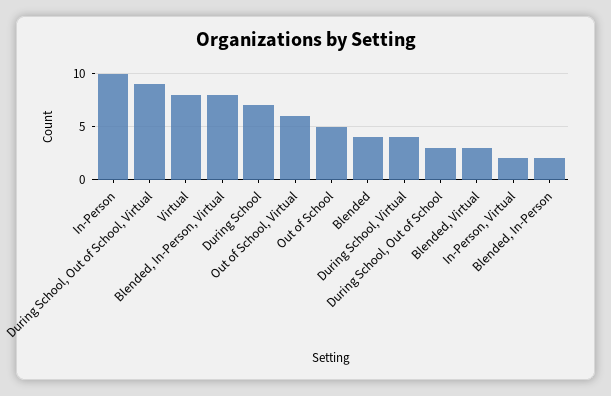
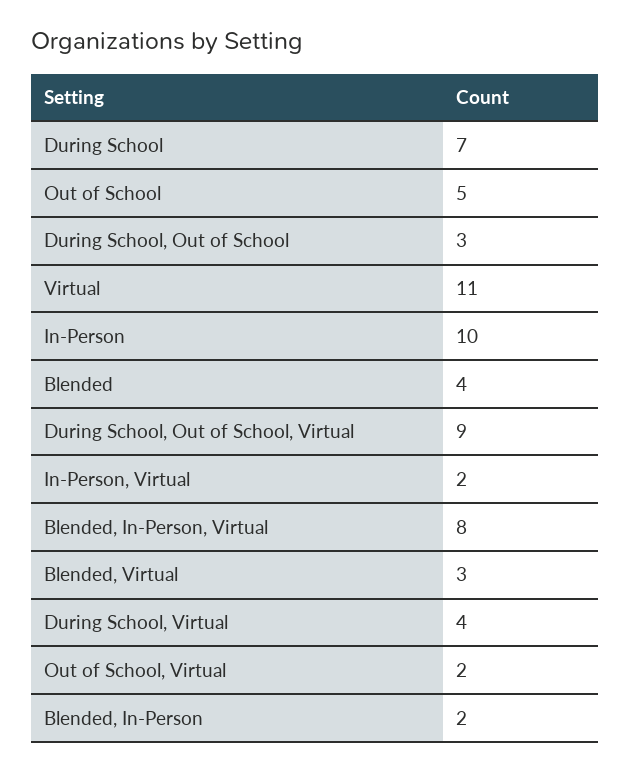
Virtual: 8 -> 11
Out of School, Virtual: 6 -> 2

